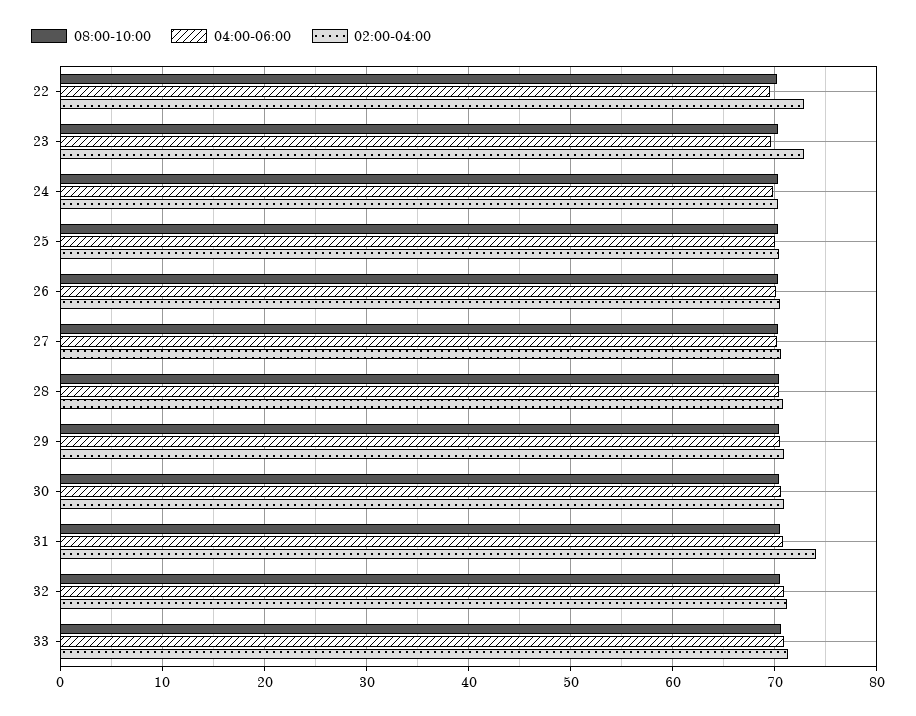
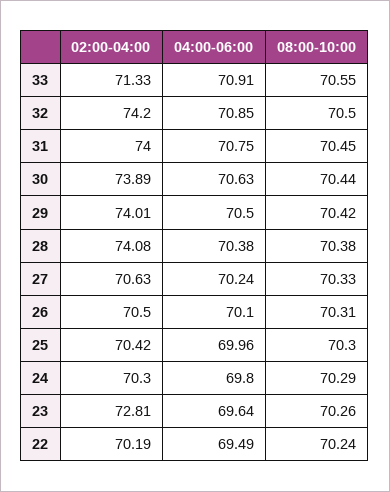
02:00-04:00, 22: 73 -> 70.19
02:00-04:00, 28: 71 -> 74.08
02:00-04:00, 29: 71 -> 74.01
02:00-04:00, 30: 71 -> 73.89
02:00-04:00, 32: 71 -> 74.2

